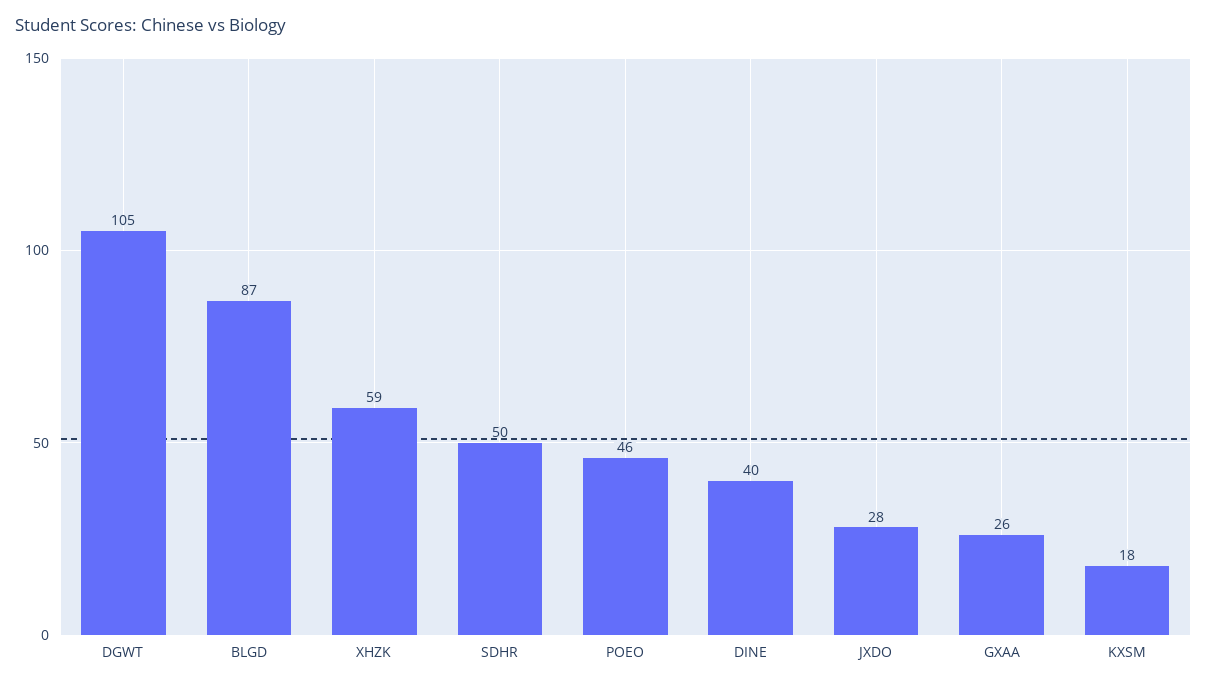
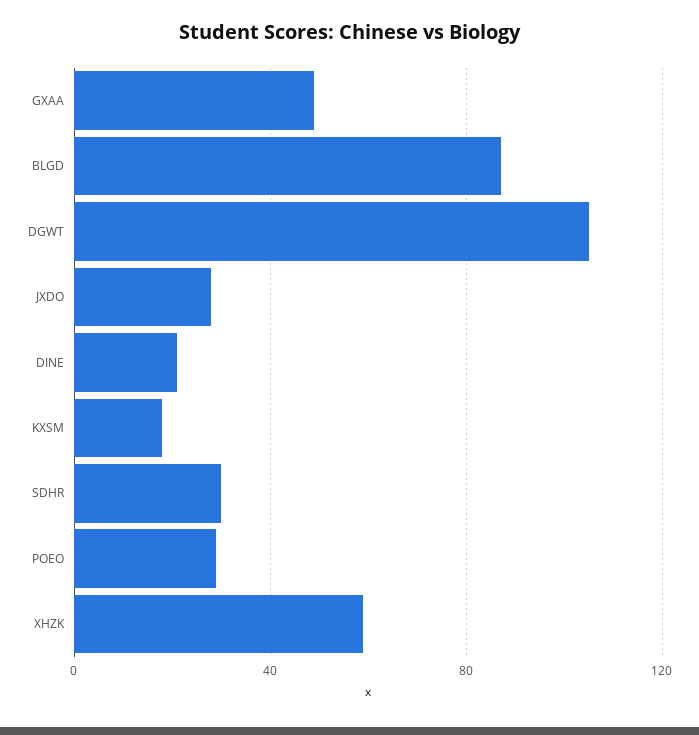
SDHR: 50 -> 30
POEO: 46 -> 30
DINE: 40 -> 20
GXAA: 26 -> 50

